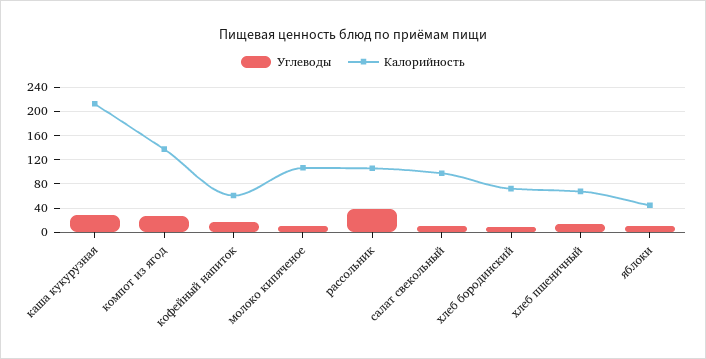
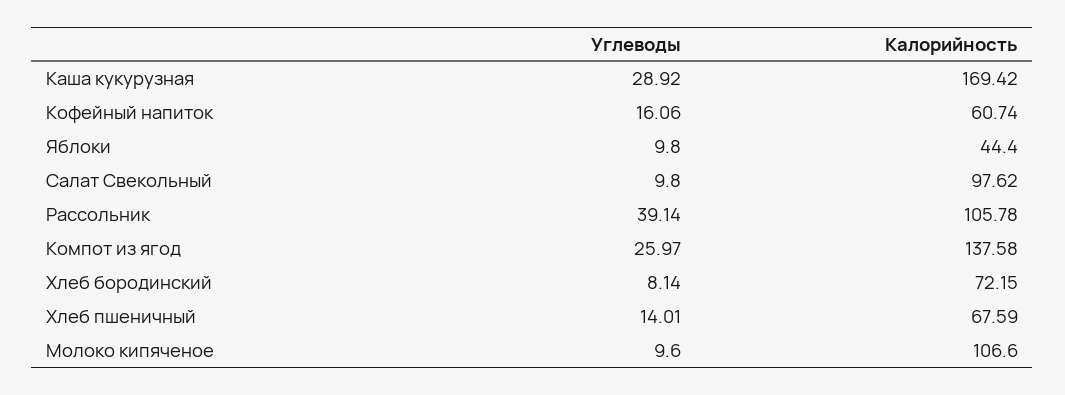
Калорийность, каша кукурузная: 210 -> 169.42

